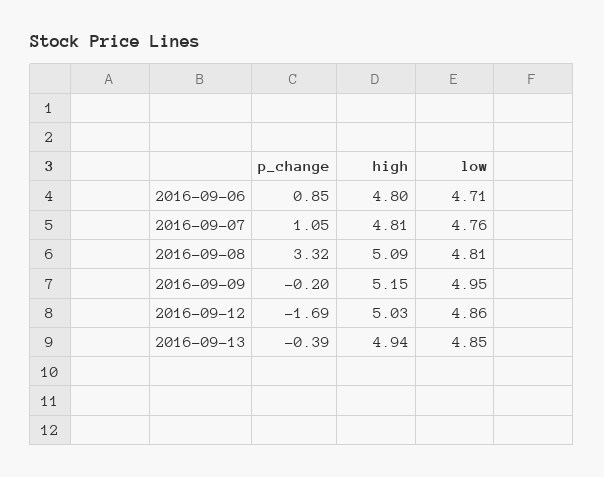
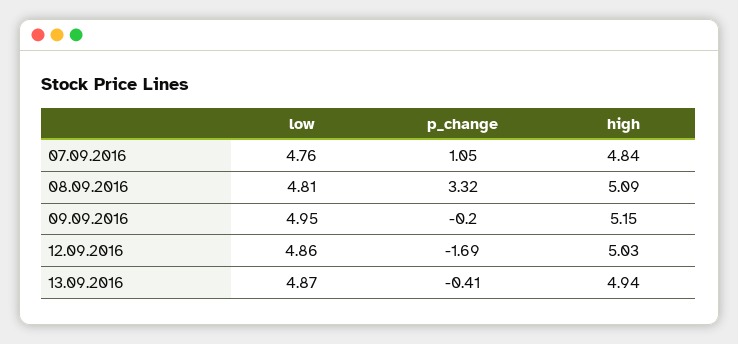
p_change, 2016-09-06: 0.85 -> none
high, 2016-09-06: 4.8 -> none
low, 2016-09-06: 4.71 -> none
high, 2016-09-07: 4.81 -> 4.84
p_change, 2016-09-13: -0.39 -> -0.41
low, 2016-09-13: 4.85 -> 4.87

